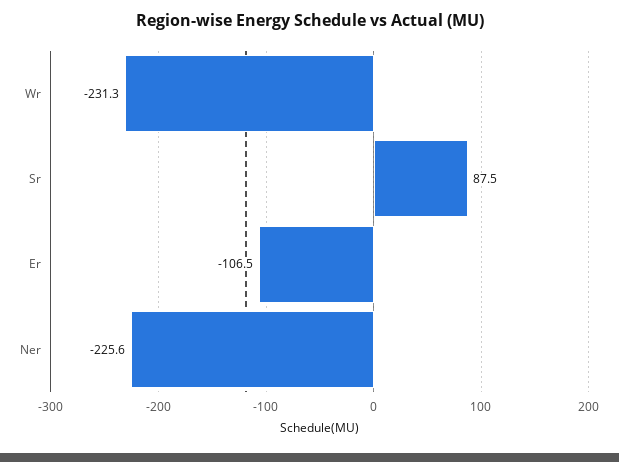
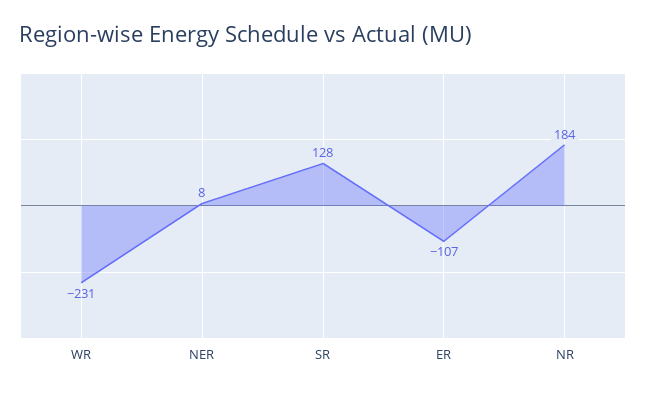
Sr: 87.5 -> 128
Ner: -225.6 -> 8
NR: none -> 184

